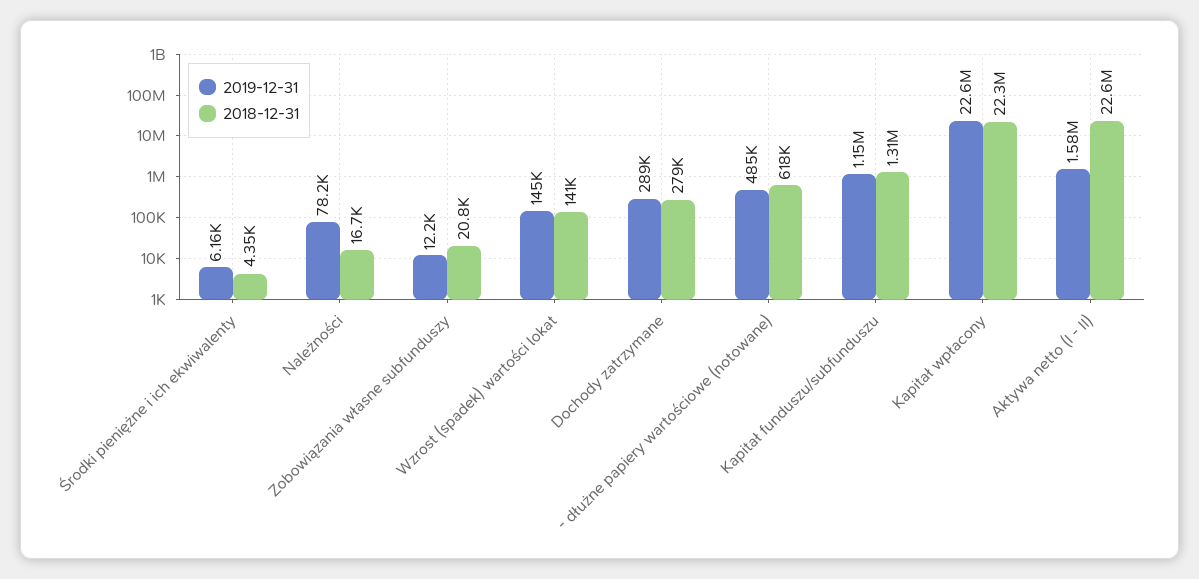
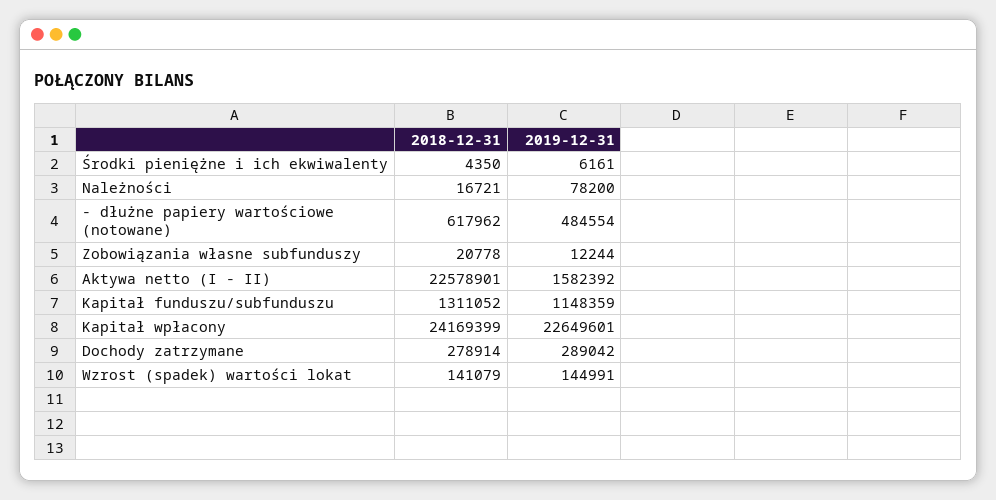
2018-12-31, Kapitał wpłacony: 22300000 -> 24169399

